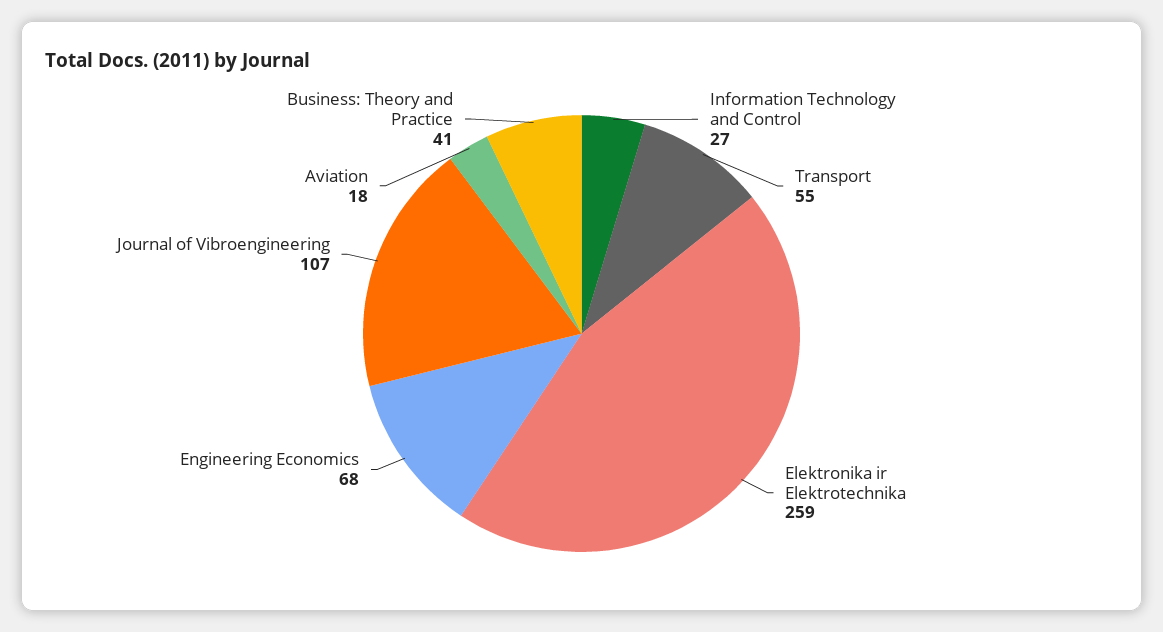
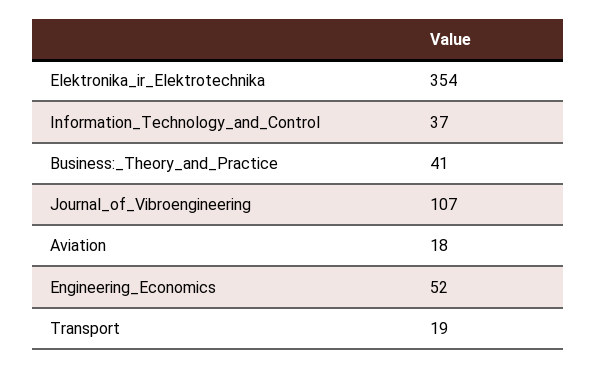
Information Technology and Control: 27 -> 37
Transport: 55 -> 19
Elektronika ir Elektrotechnika: 259 -> 354
Engineering Economics: 68 -> 52

